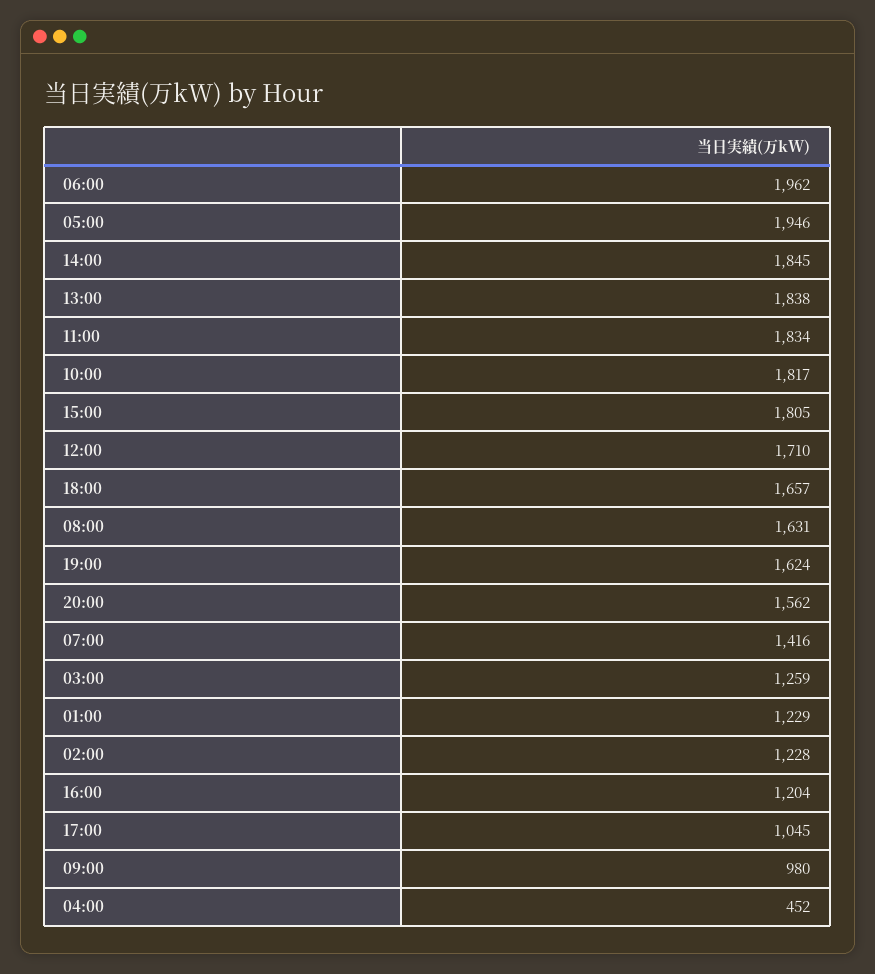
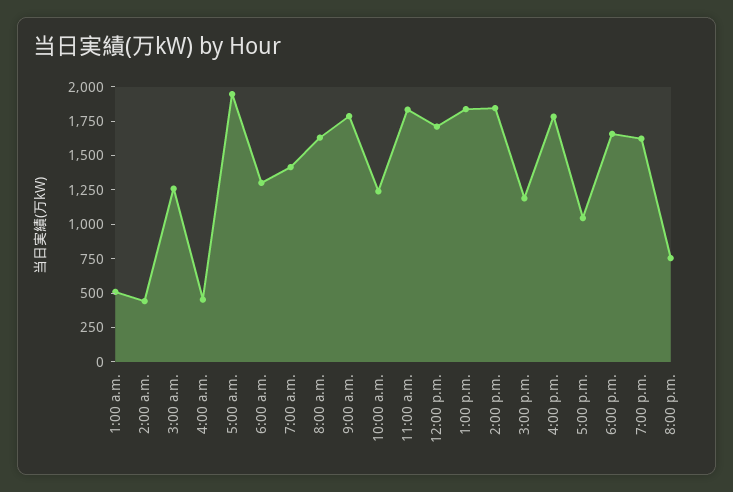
06:00: 1962 -> 1250
10:00: 1817 -> 1250
15:00: 1805 -> 1250
20:00: 1562 -> 750
01:00: 1229 -> 500
02:00: 1228 -> 500
16:00: 1204 -> 1750
09:00: 980 -> 1750

